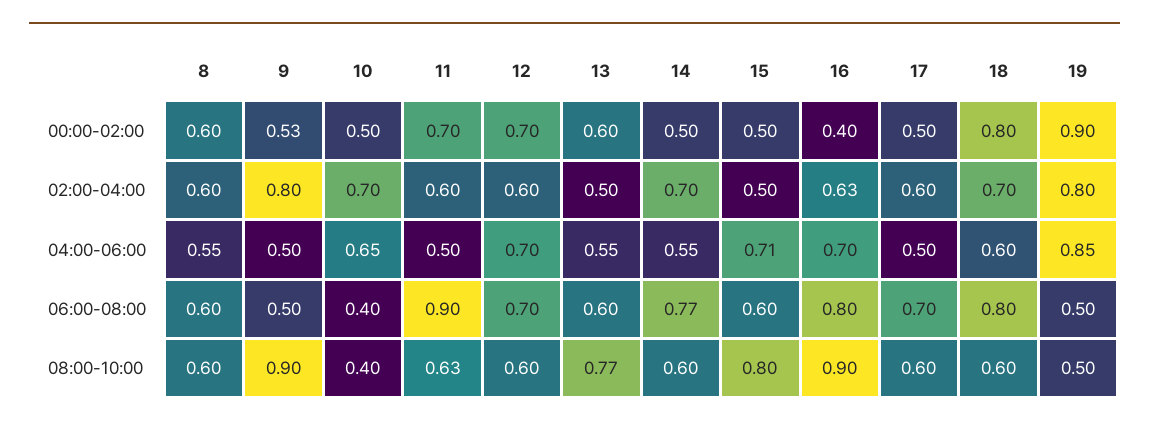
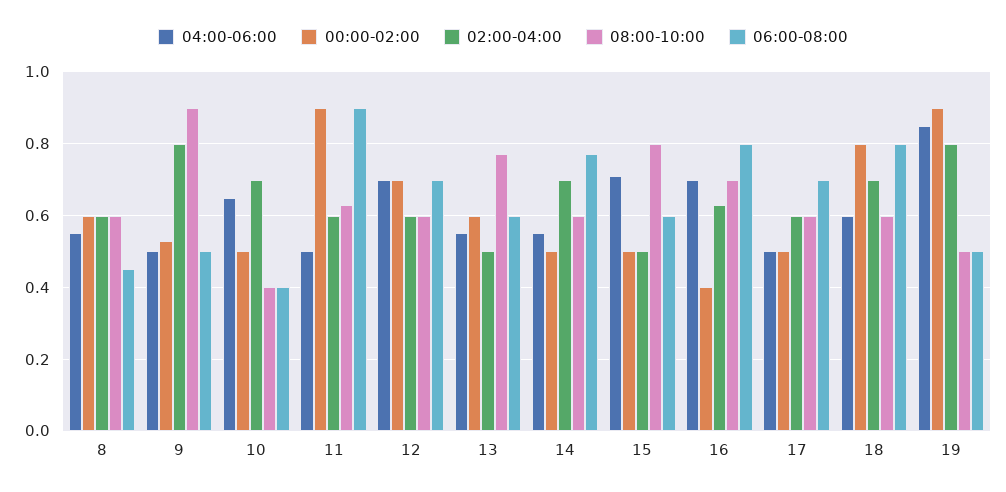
00:00-02:00, 11: 0.7 -> 0.9
06:00-08:00, 8: 0.6 -> 0.45
08:00-10:00, 16: 0.9 -> 0.7

